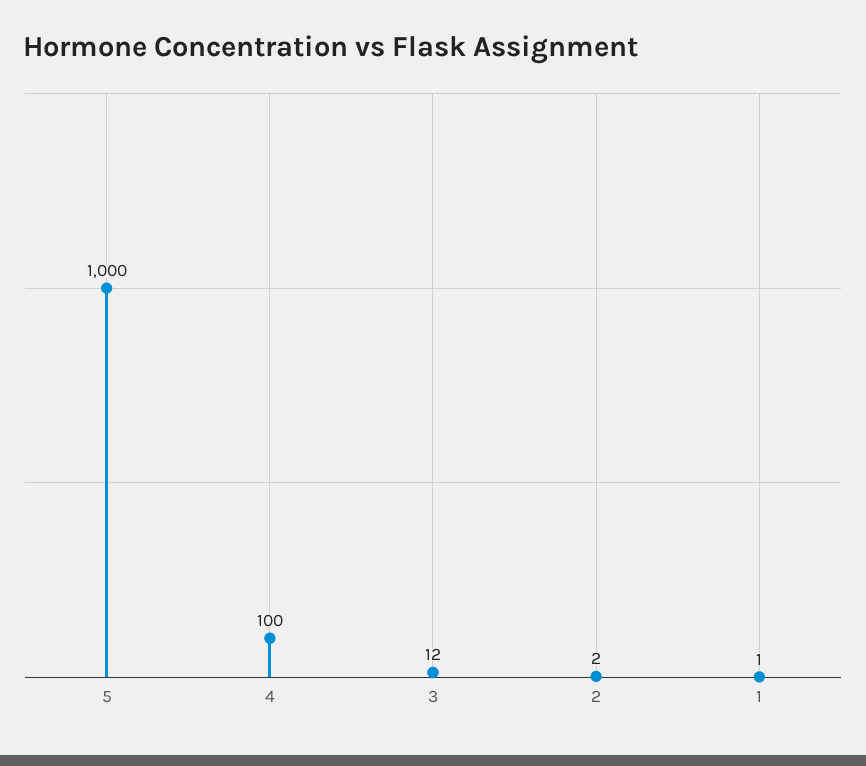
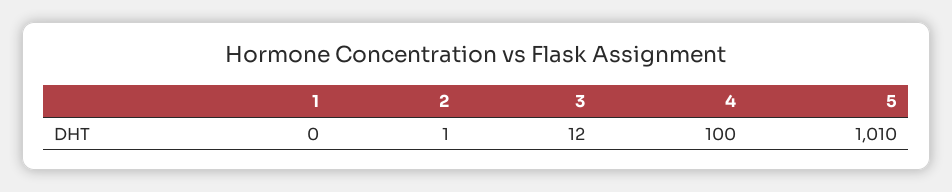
5: 1000 -> 1010
2: 2 -> 1
1: 1 -> 0

